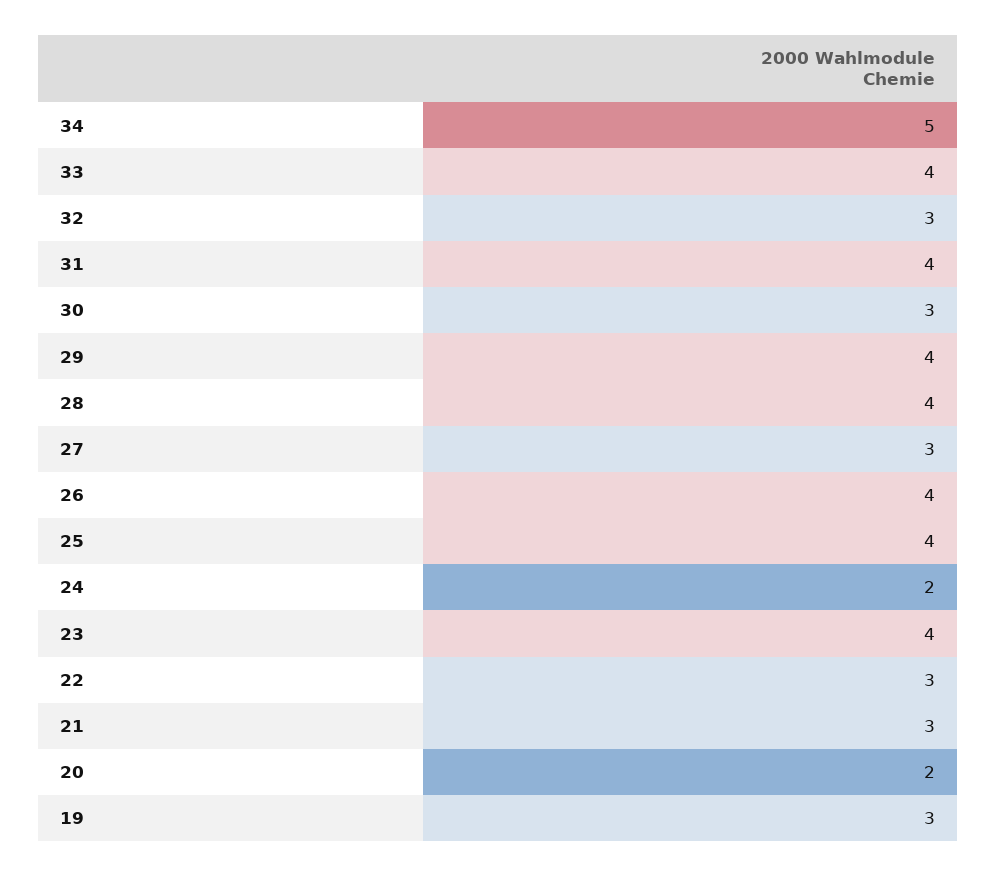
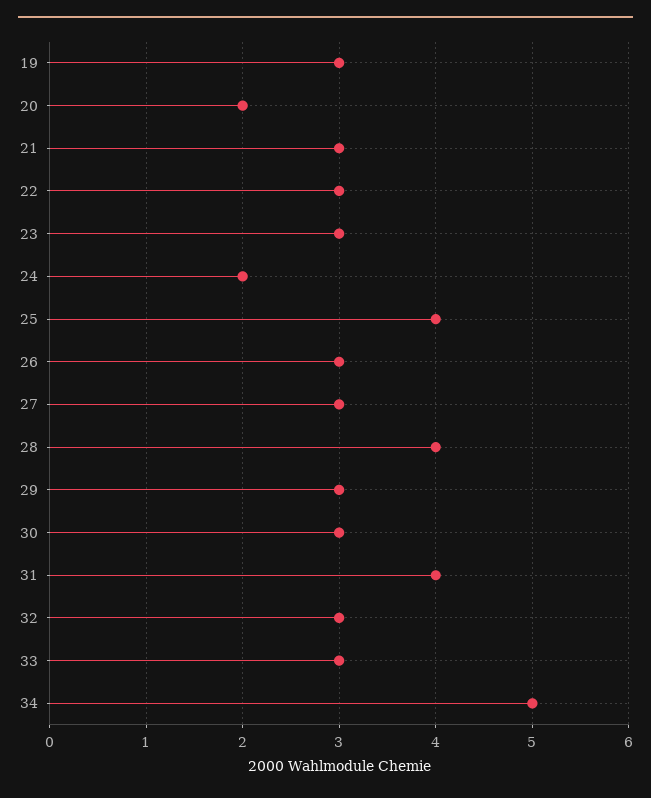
33: 4 -> 3
29: 4 -> 3
26: 4 -> 3
23: 4 -> 3

